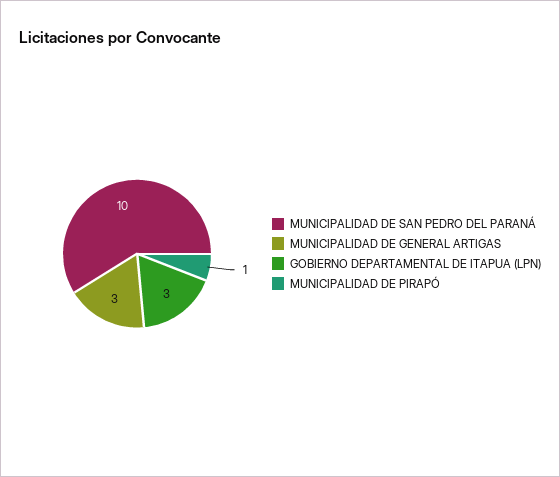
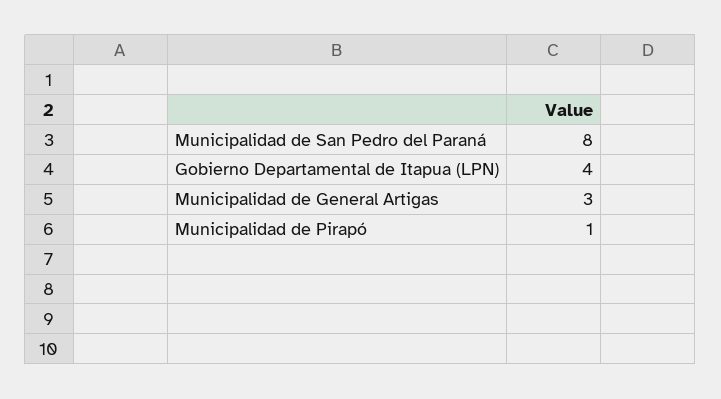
MUNICIPALIDAD DE SAN PEDRO DEL PARANÁ: 10 -> 8
GOBIERNO DEPARTAMENTAL DE ITAPUA (LPN): 3 -> 4

